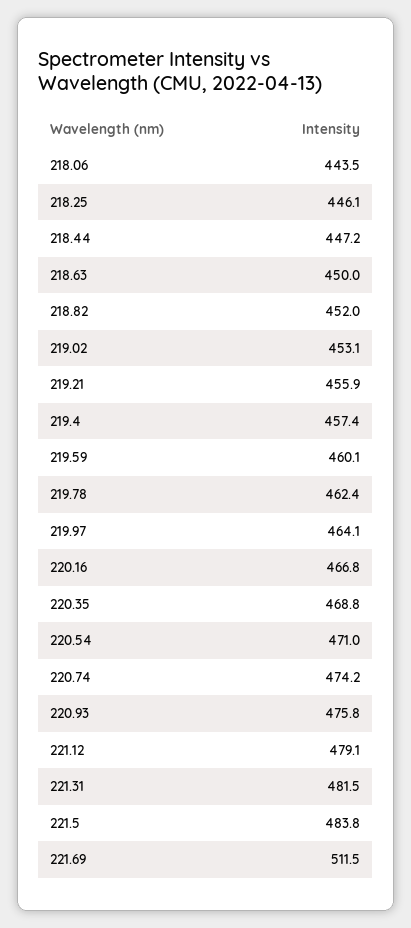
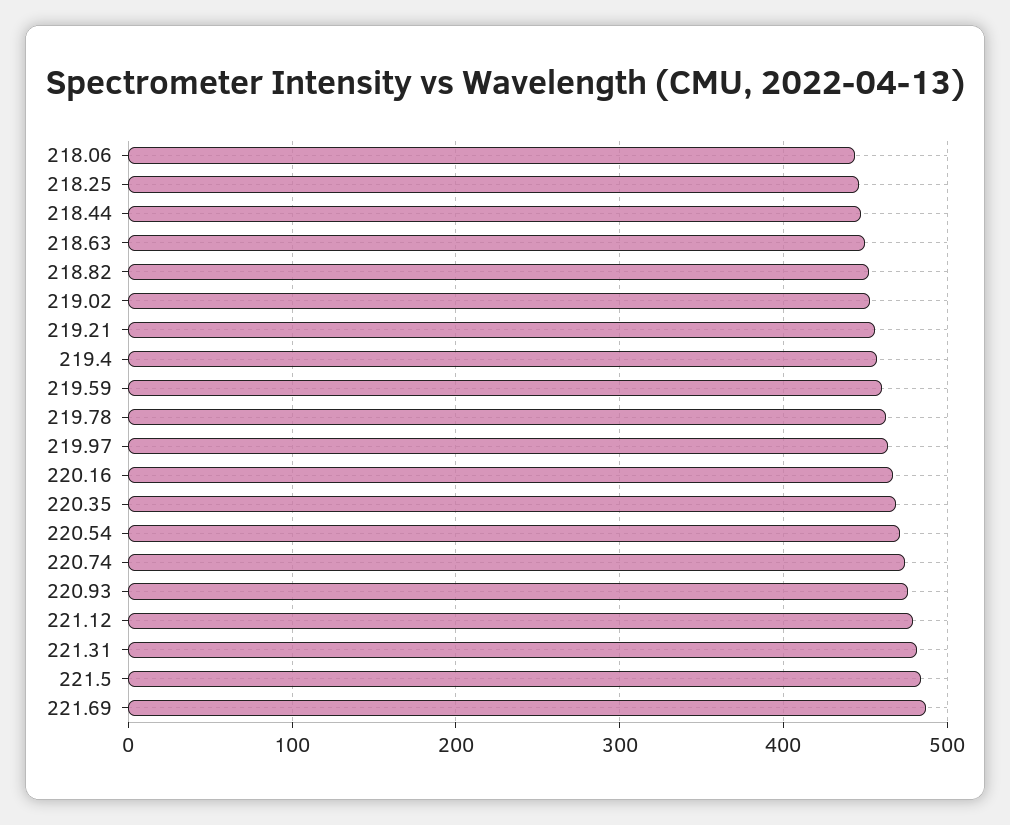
221.69: 511.5 -> 490

